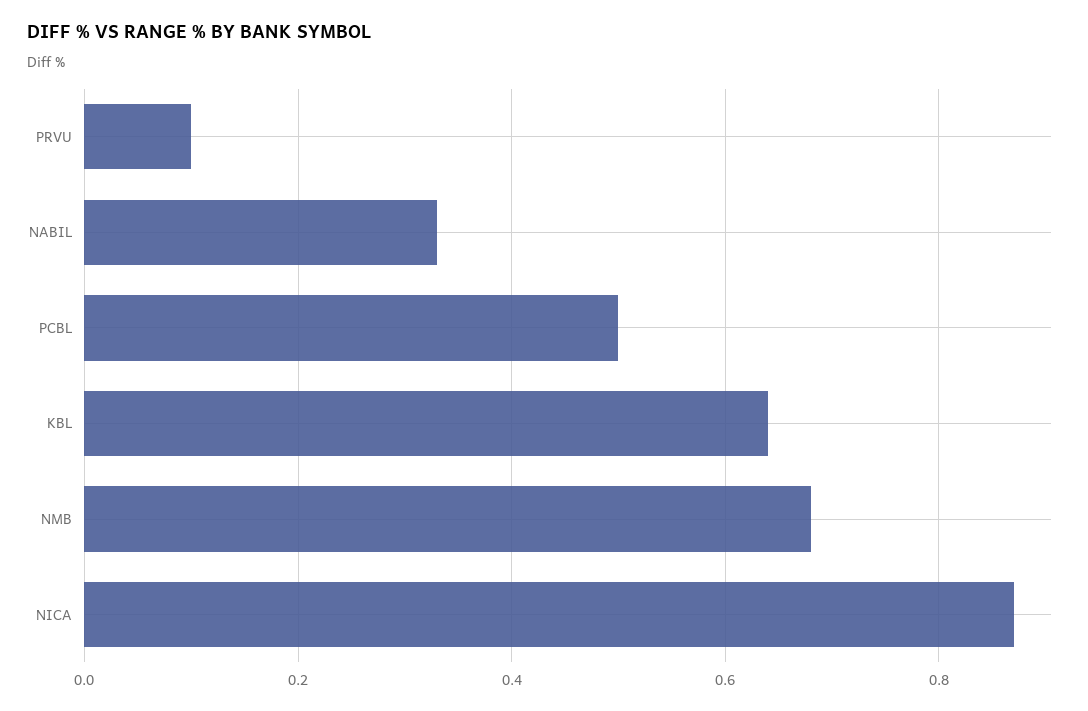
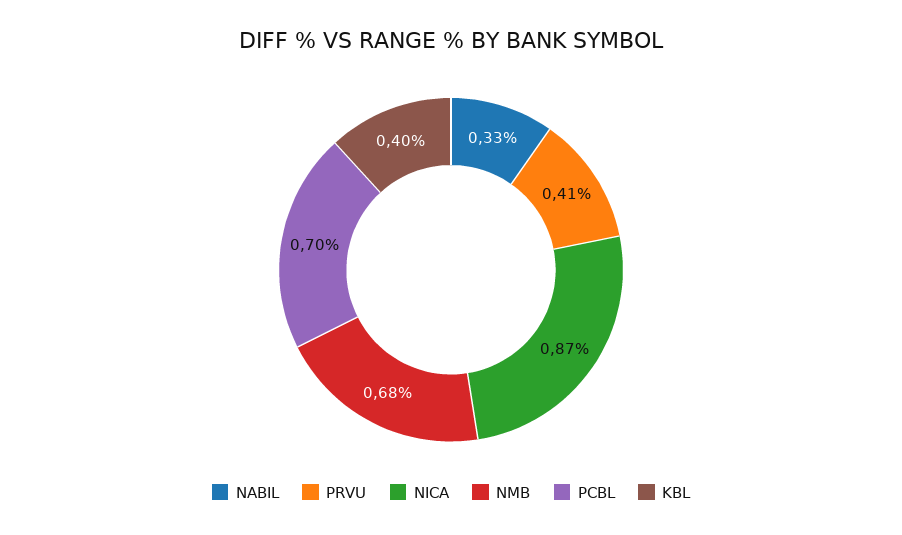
PRVU: 0.1 -> 0.41
PCBL: 0.5 -> 0.7
KBL: 0.65 -> 0.4

